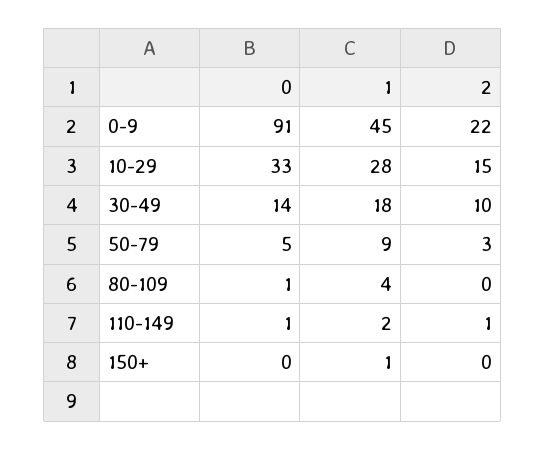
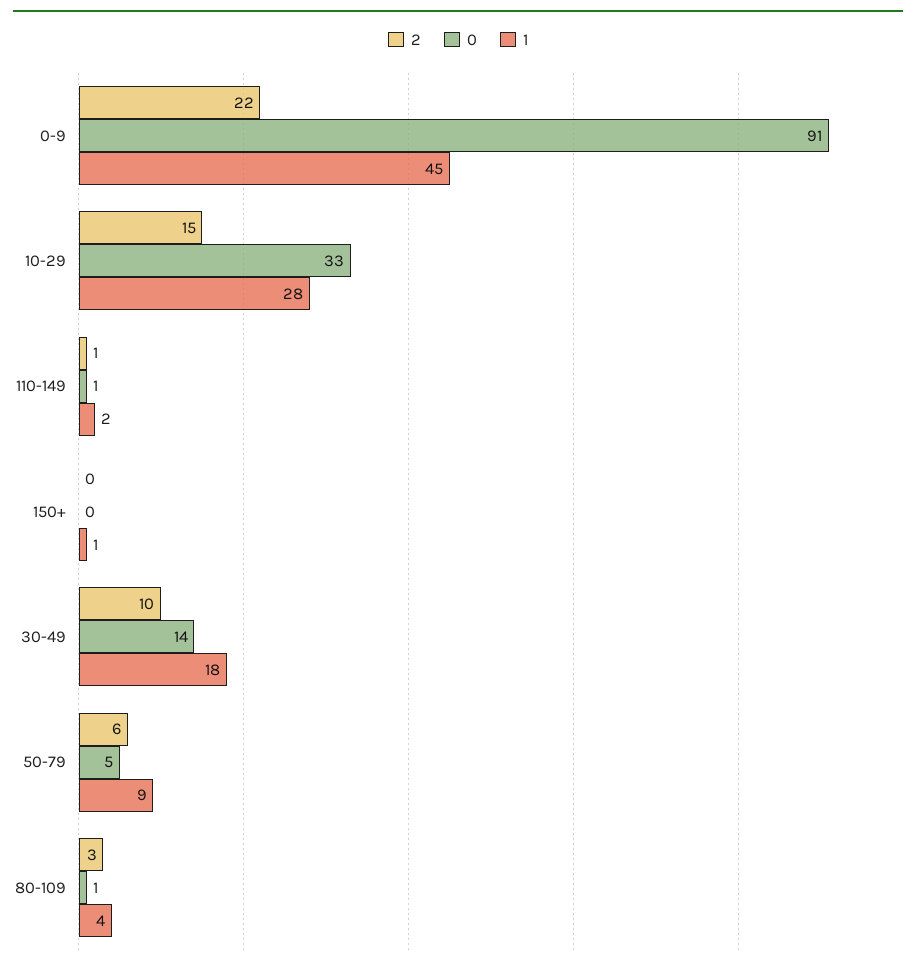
2, 50-79: 3 -> 6
2, 80-109: 0 -> 3

